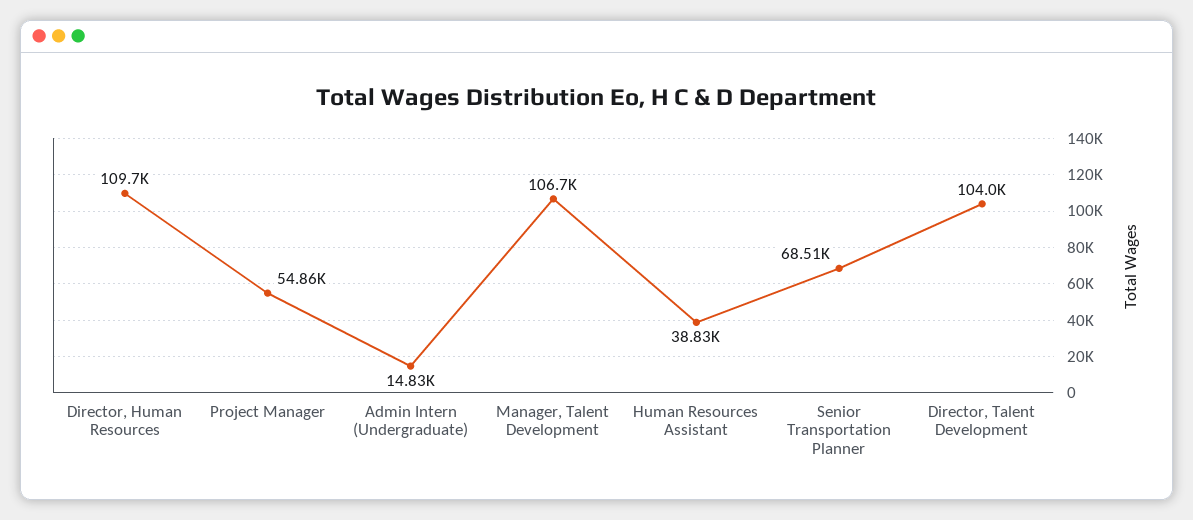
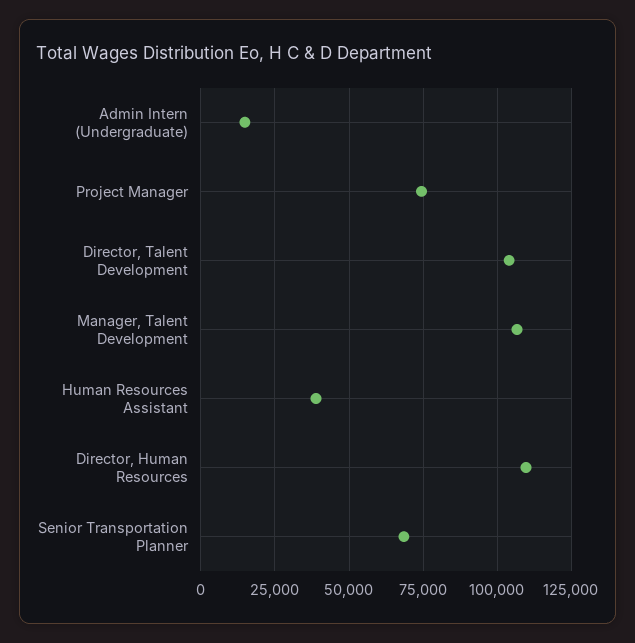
Project Manager: 54860 -> 75000

